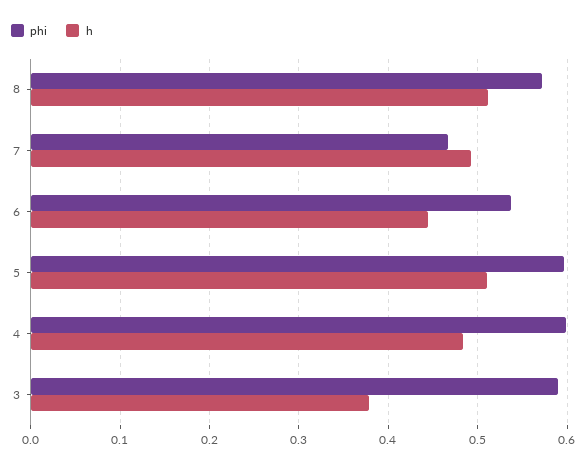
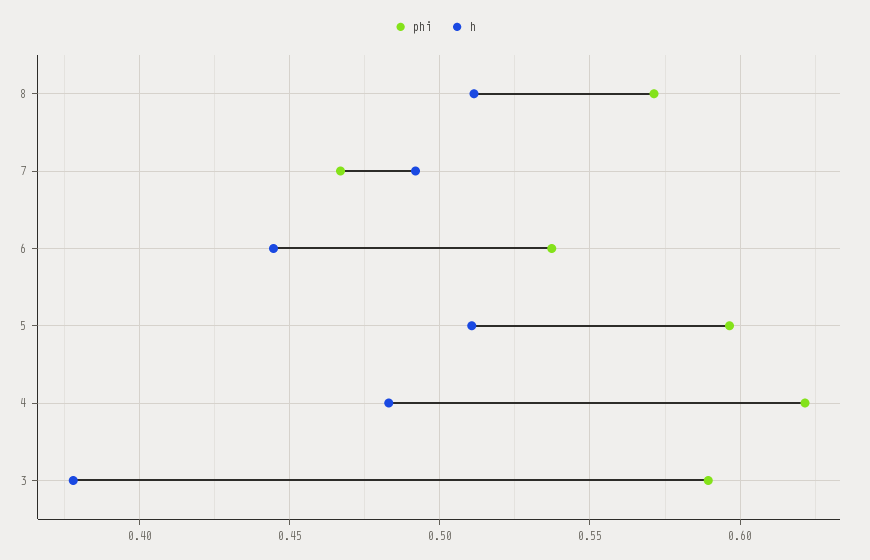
phi, 4: 0.6 -> 0.62

